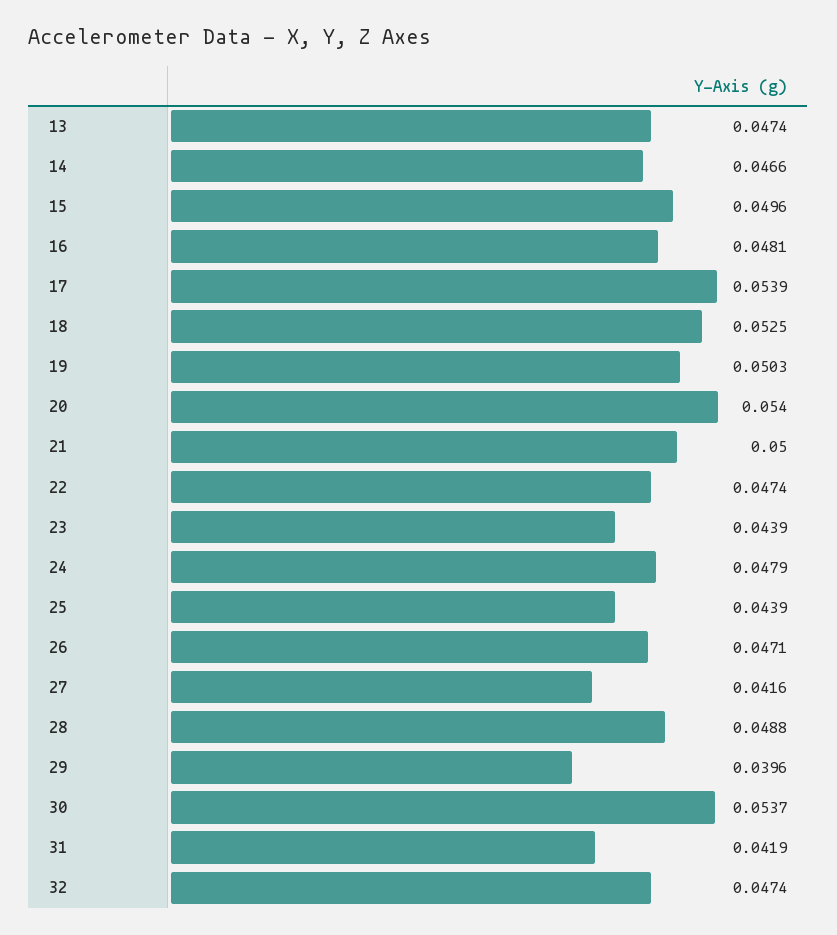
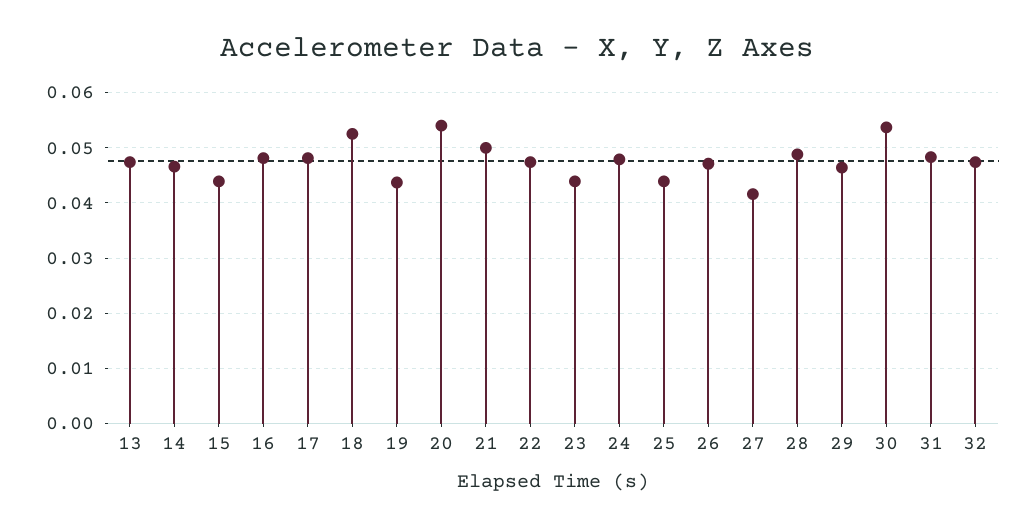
15: 0.0496 -> 0.044
17: 0.0539 -> 0.048
19: 0.0503 -> 0.044
29: 0.0396 -> 0.046
31: 0.0419 -> 0.048

